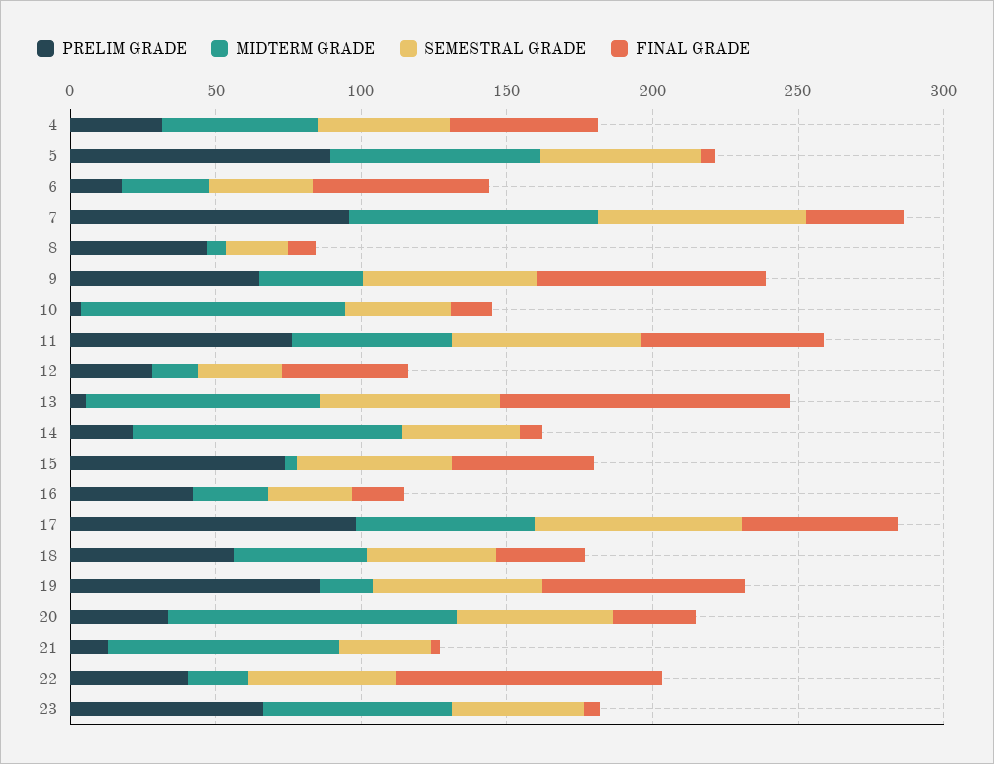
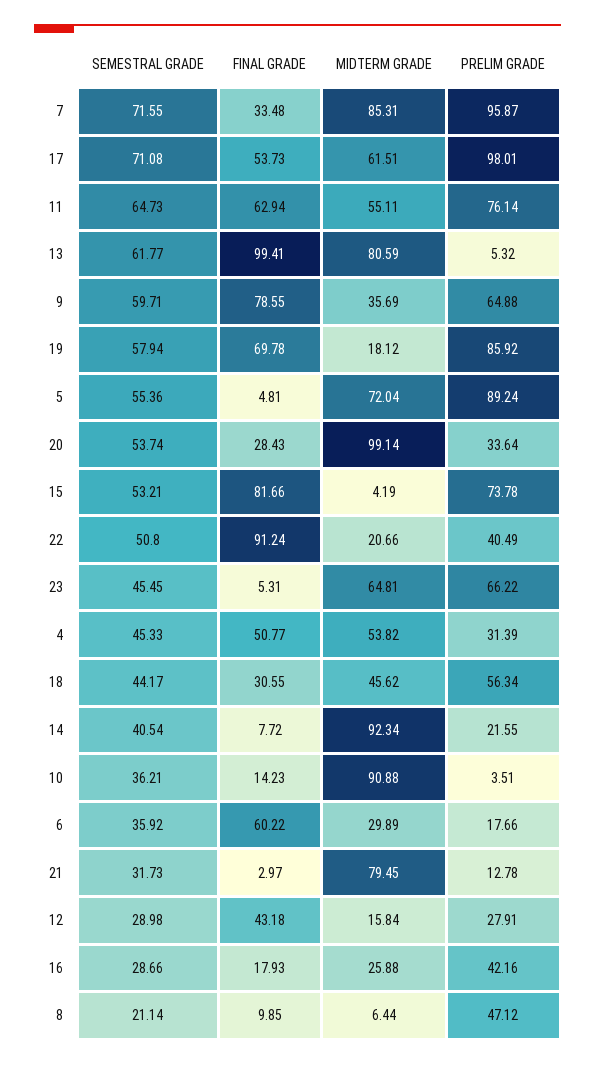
FINAL GRADE, 15: 50 -> 81.66

